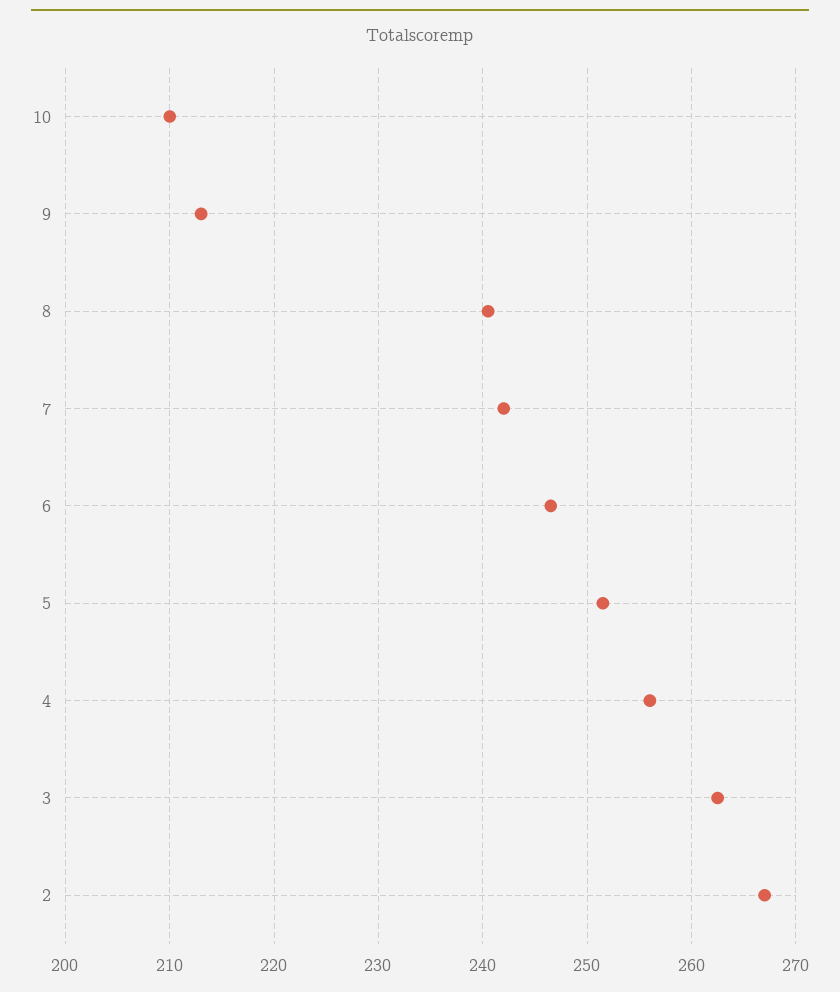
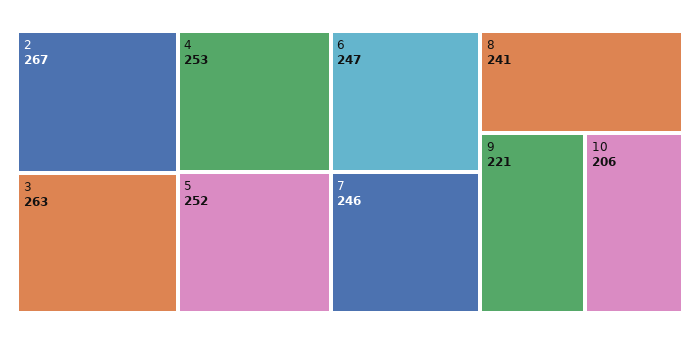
10: 210 -> 206
9: 213 -> 221
7: 242 -> 246
4: 256 -> 253

